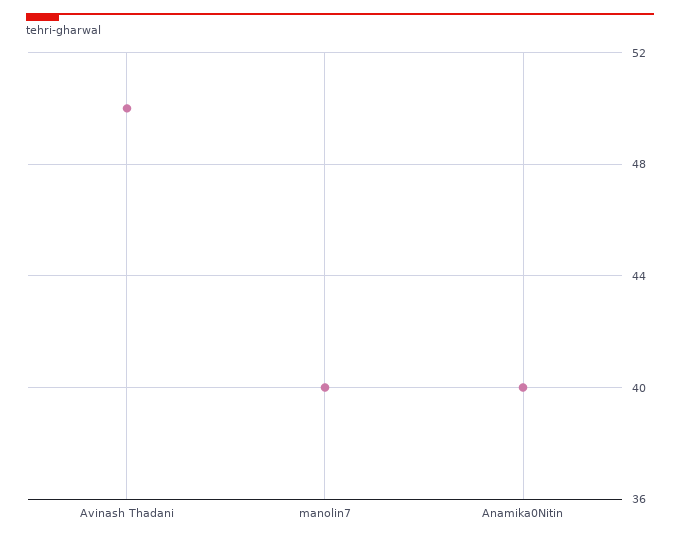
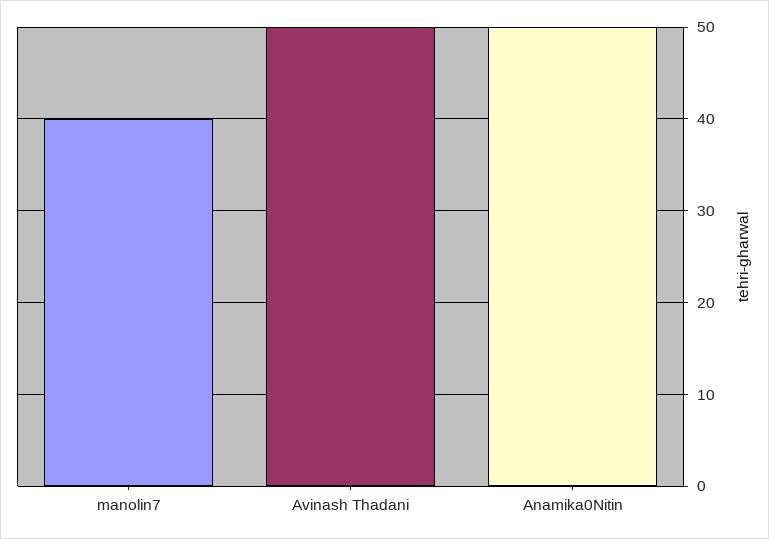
Anamika0Nitin: 40 -> 50

